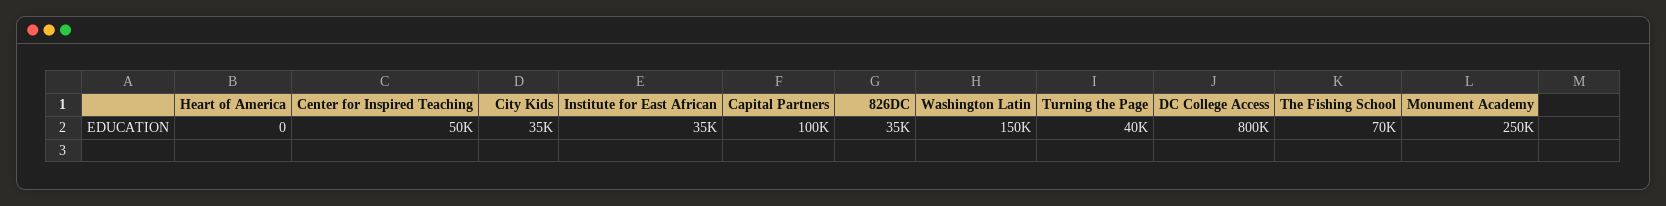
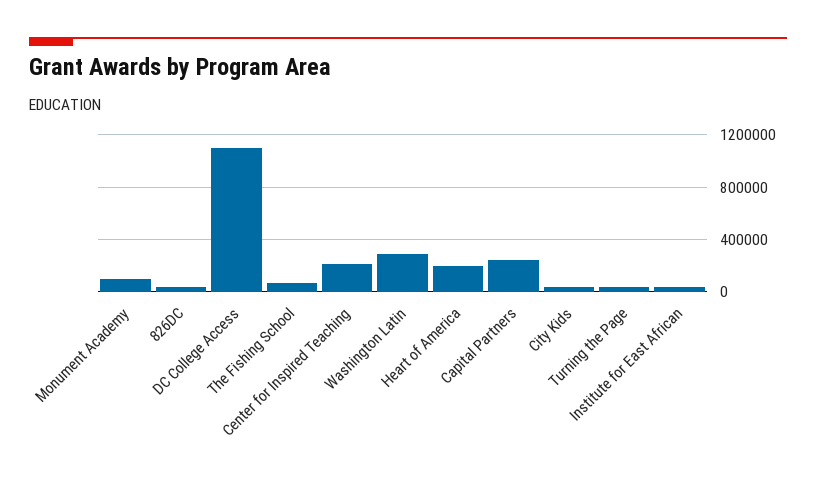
Heart of America: 0 -> 200000
Center for Inspired Teaching: 50000 -> 200000
Capital Partners: 100000 -> 250000
Washington Latin: 150000 -> 300000
DC College Access: 800000 -> 1100000
Monument Academy: 250000 -> 100000

